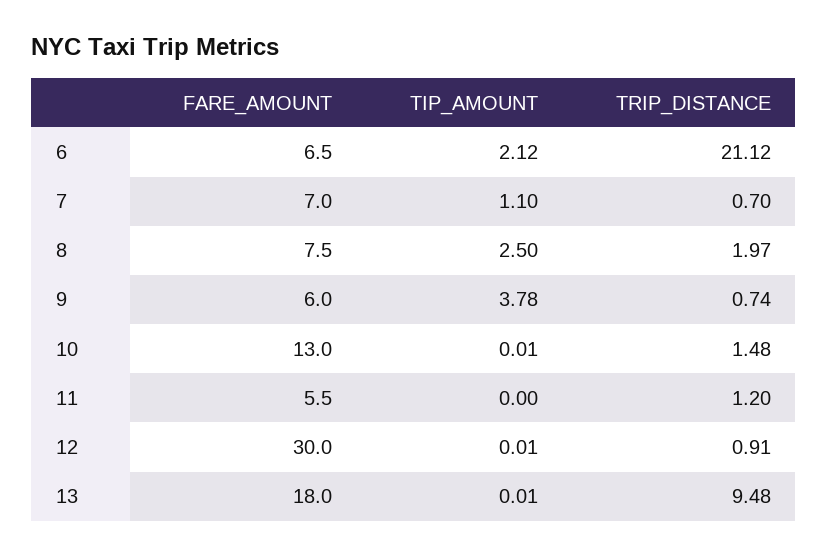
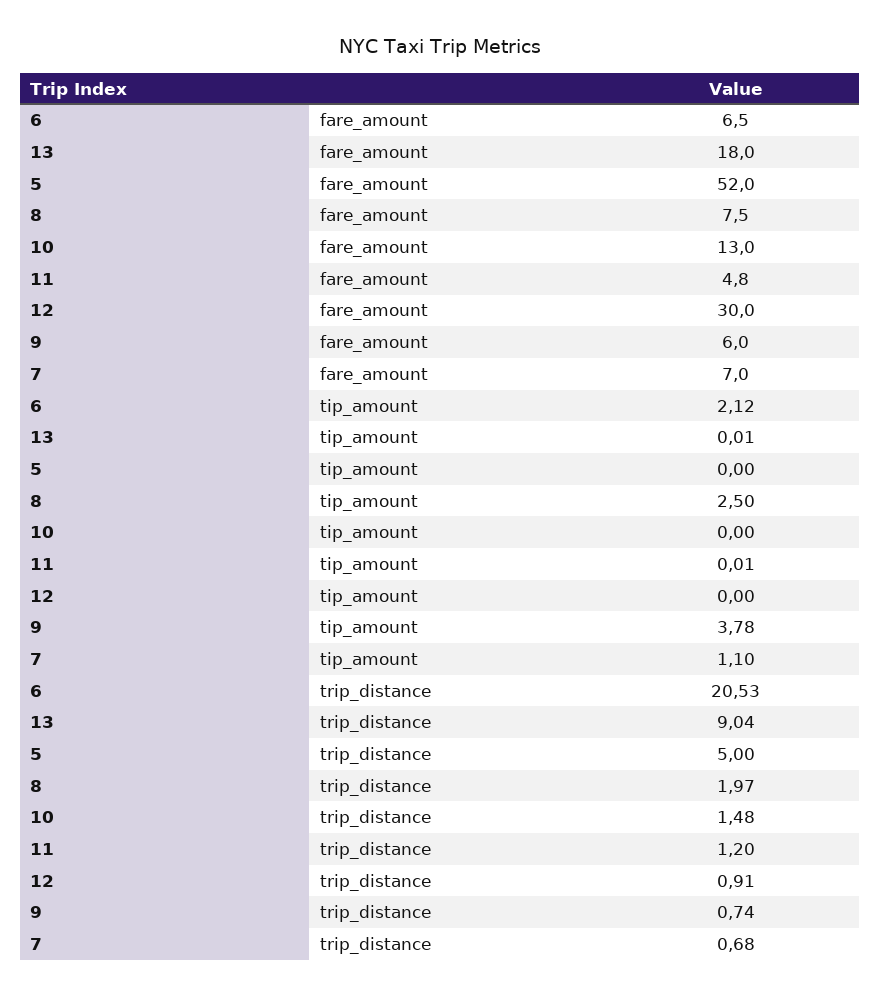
TRIP_DISTANCE, 6: 21.12 -> 20.53
TRIP_DISTANCE, 7: 0.7 -> 0.68
TIP_AMOUNT, 10: 0.01 -> 0
FARE_AMOUNT, 11: 5.5 -> 4.8
TIP_AMOUNT, 11: 0 -> 0.01
TIP_AMOUNT, 12: 0.01 -> 0
TRIP_DISTANCE, 13: 9.48 -> 9.04
FARE_AMOUNT, 5: none -> 52
TIP_AMOUNT, 5: none -> 0
TRIP_DISTANCE, 5: none -> 5

